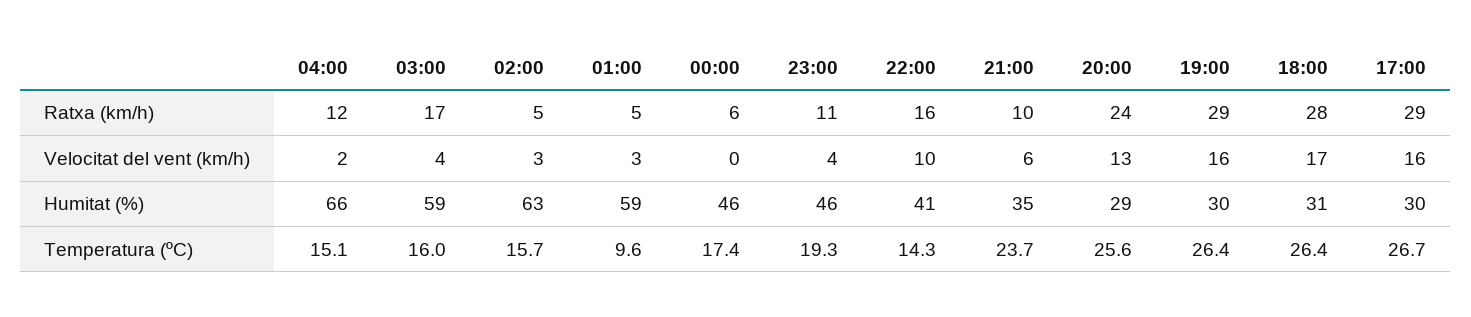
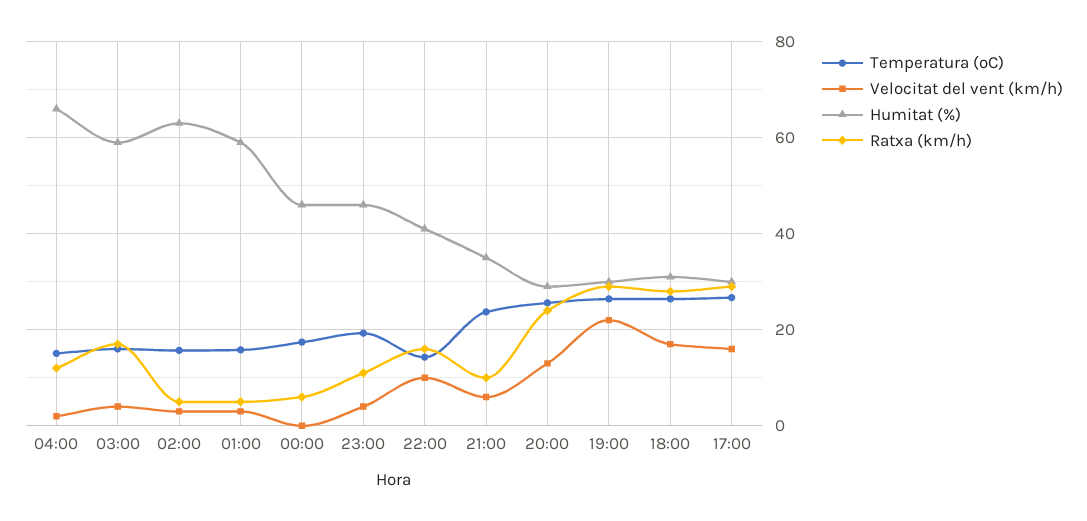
Velocitat del vent (km/h), 19:00: 16 -> 22
Temperatura (ºC), 01:00: 9.6 -> 16

